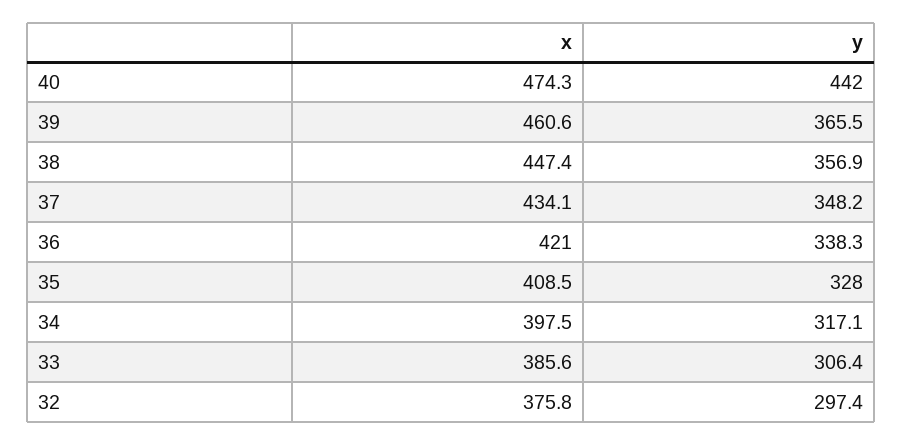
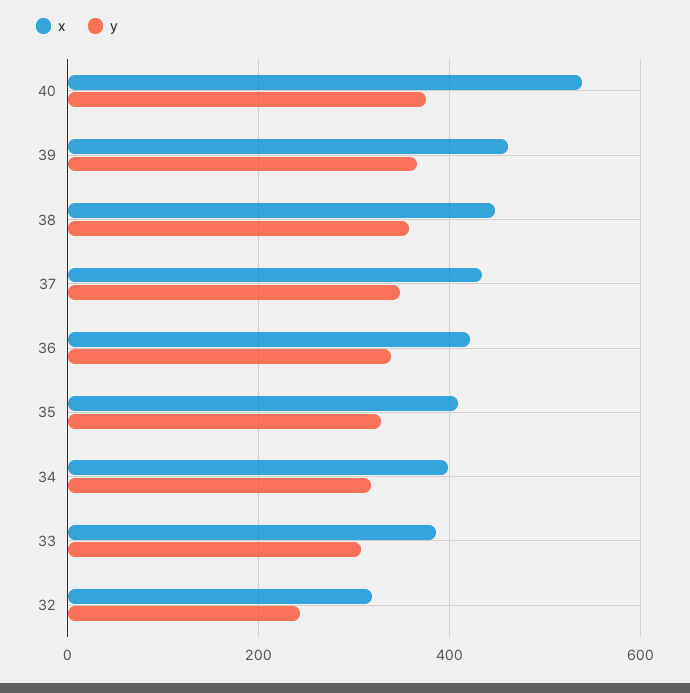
x, 40: 474.3 -> 540
y, 40: 442 -> 380
x, 32: 375.8 -> 320
y, 32: 297.4 -> 240

